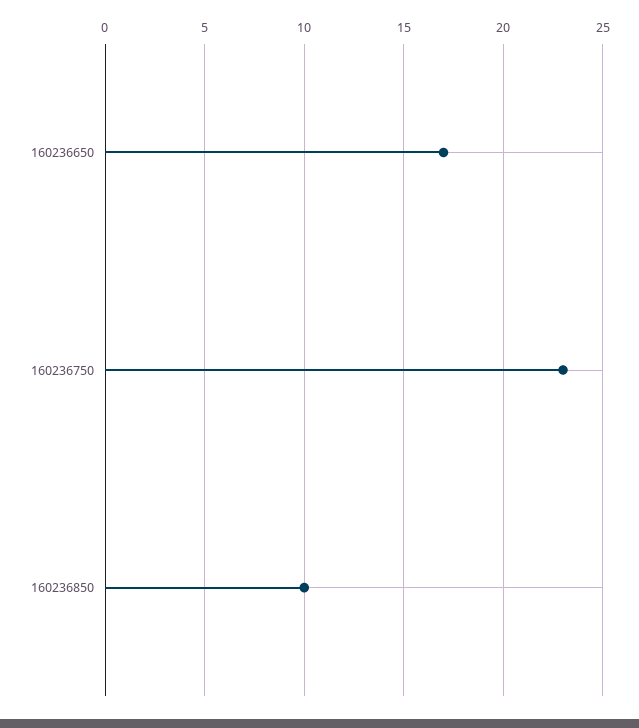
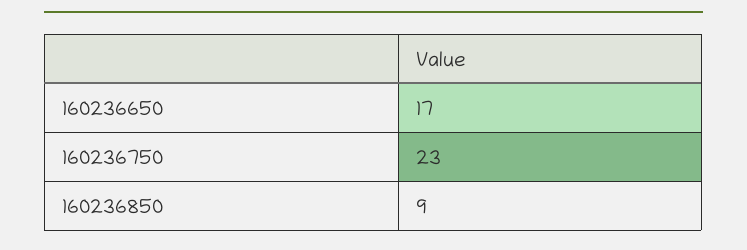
160236850: 10 -> 9

